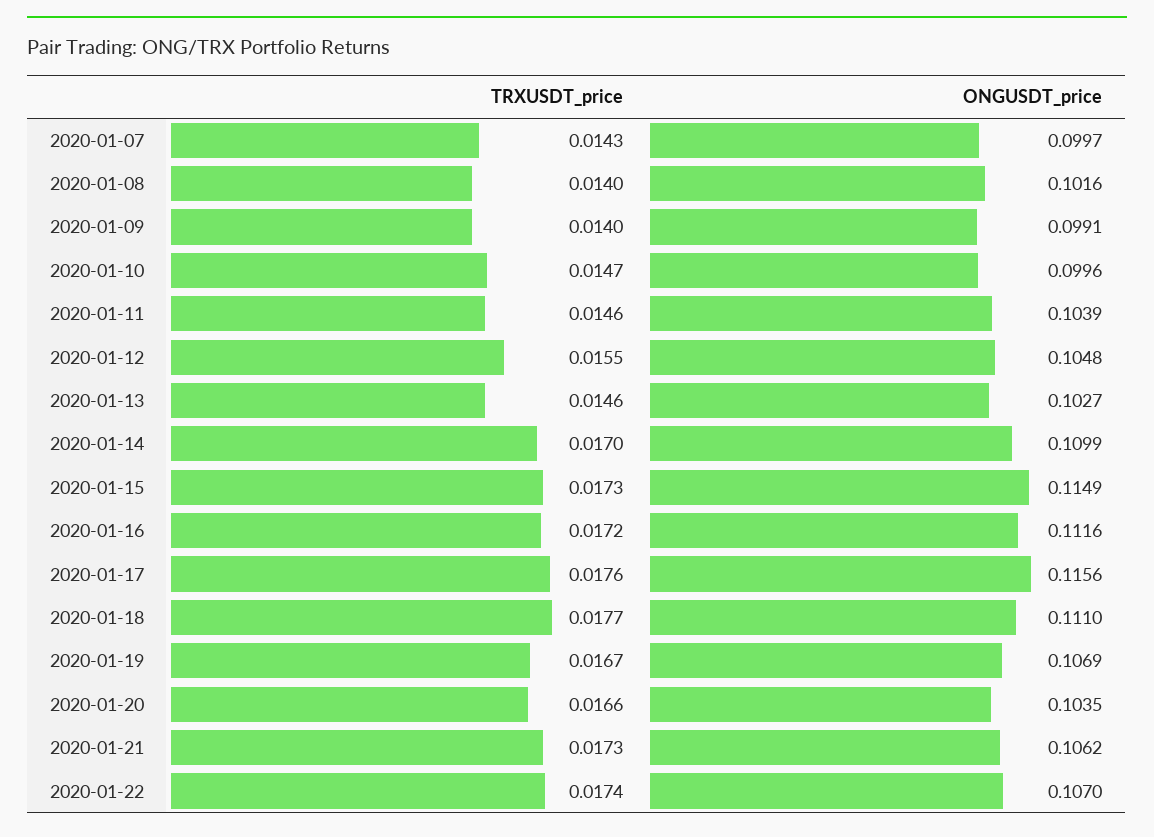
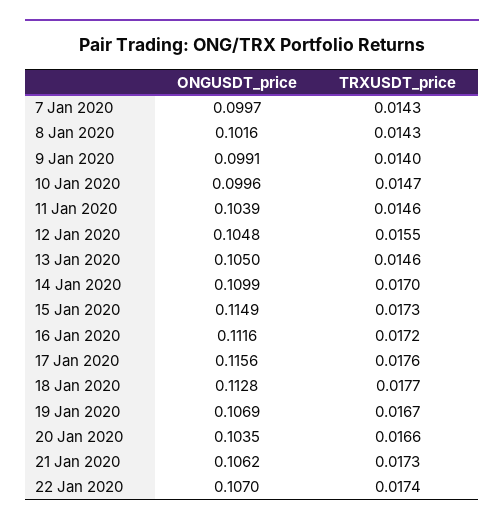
TRXUSDT_price, 2020-01-08: 0.014 -> 0.0143
ONGUSDT_price, 2020-01-13: 0.1027 -> 0.105
ONGUSDT_price, 2020-01-18: 0.111 -> 0.1128

